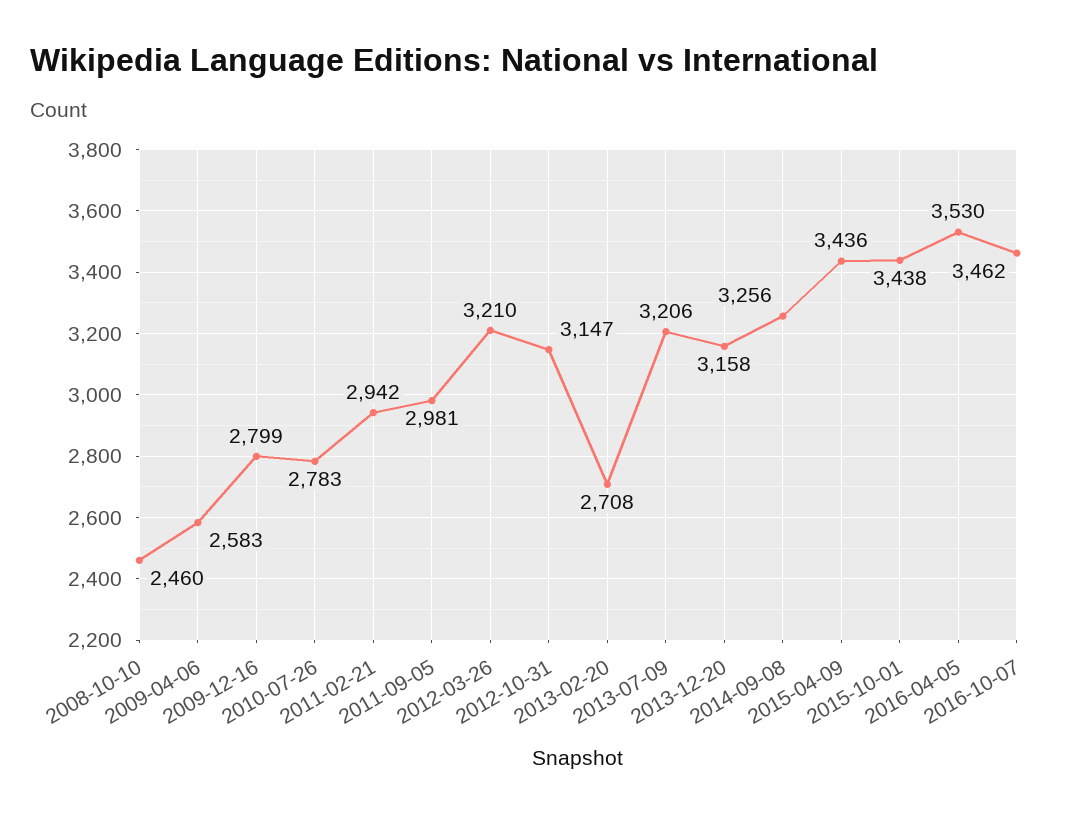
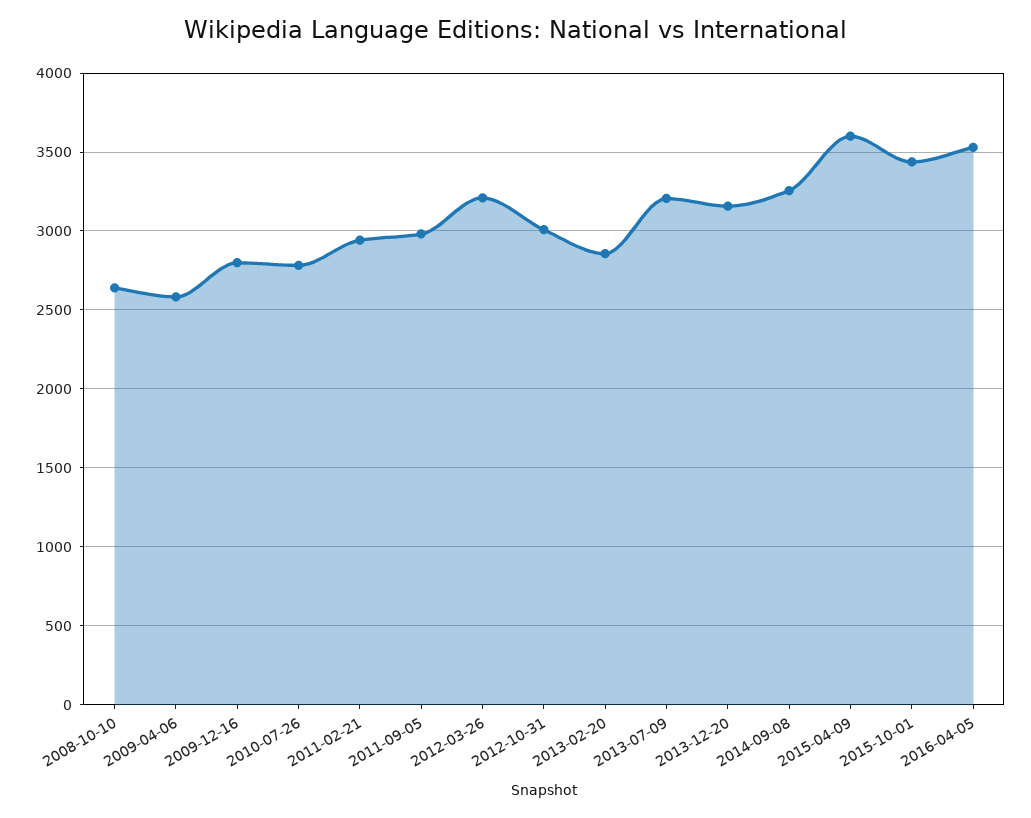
2008-10-10: 2460 -> 2650
2012-10-31: 3147 -> 3000
2013-02-20: 2708 -> 2850
2015-04-09: 3436 -> 3600
2016-10-07: 3462 -> none

